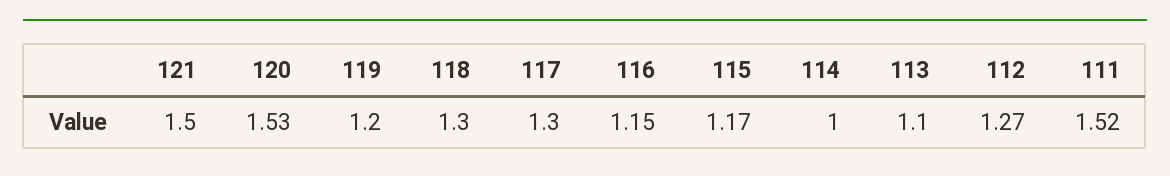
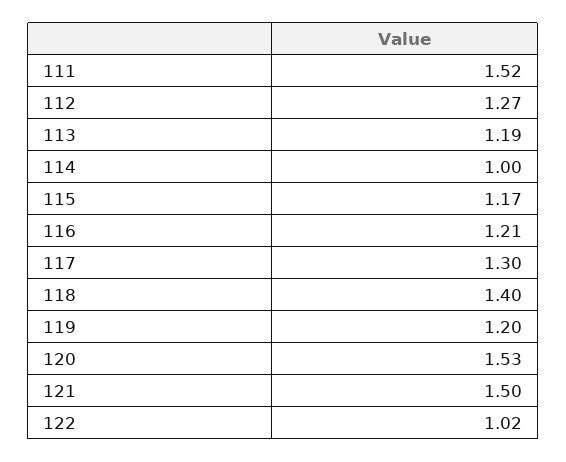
118: 1.3 -> 1.4
116: 1.15 -> 1.21
113: 1.1 -> 1.19
122: none -> 1.02

